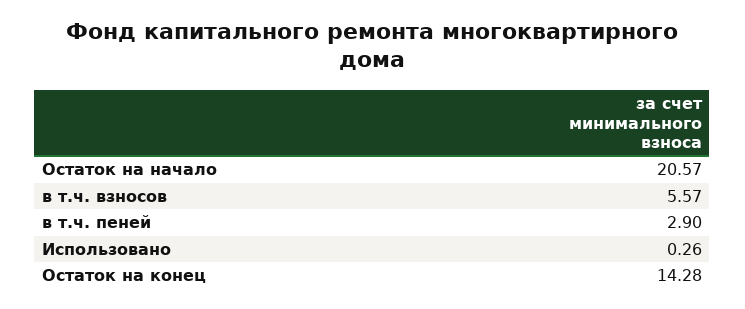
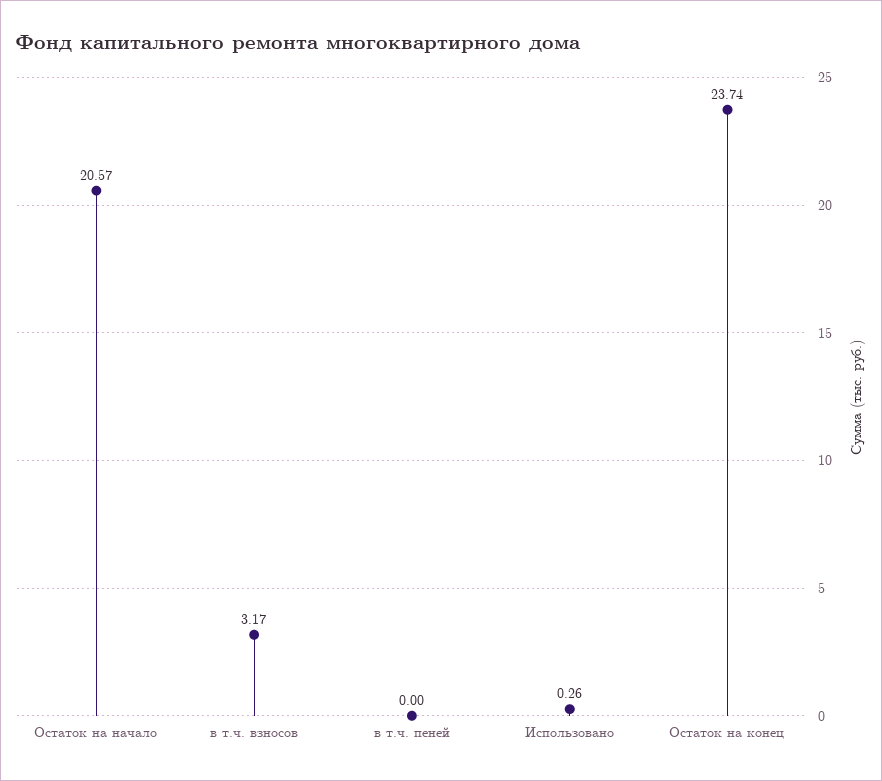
в т.ч. взносов: 5.57 -> 3.17
в т.ч. пеней: 2.9 -> 0
Остаток на конец: 14.28 -> 23.74

